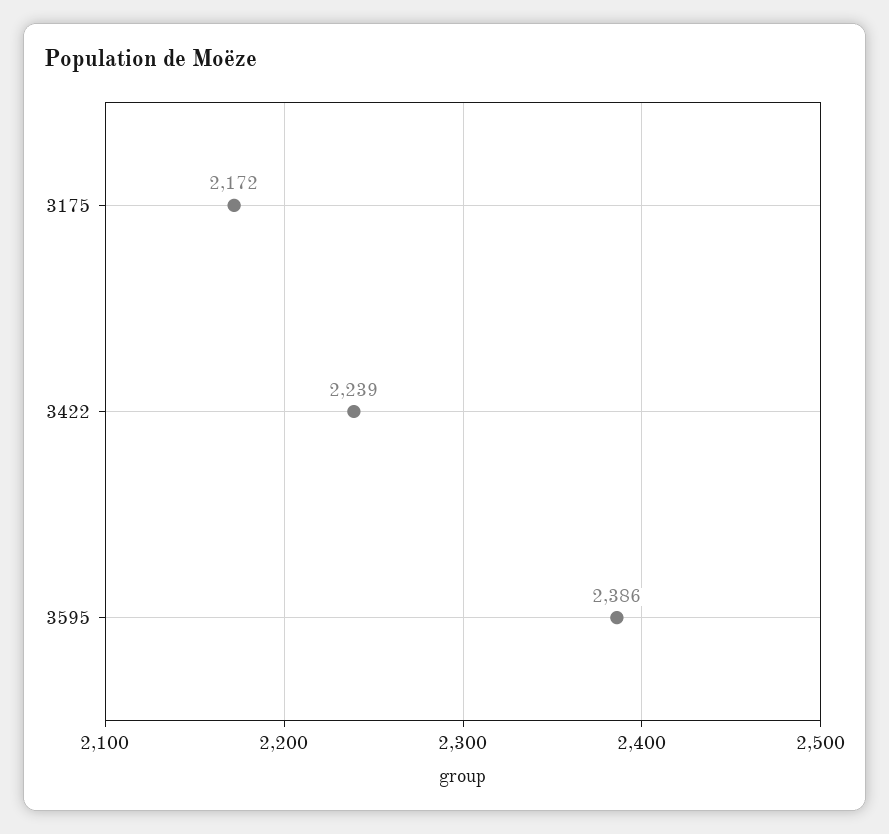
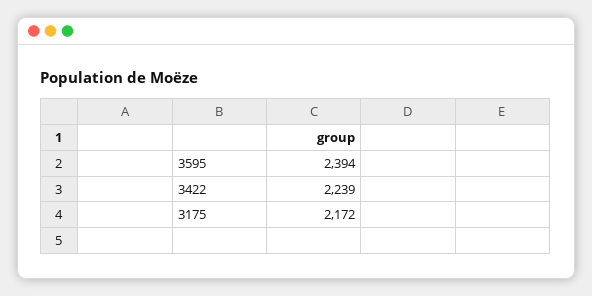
3595: 2386 -> 2394

